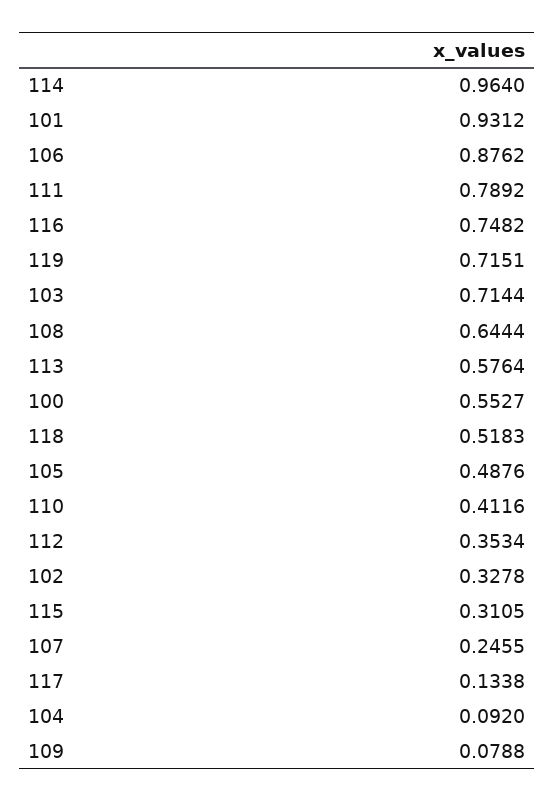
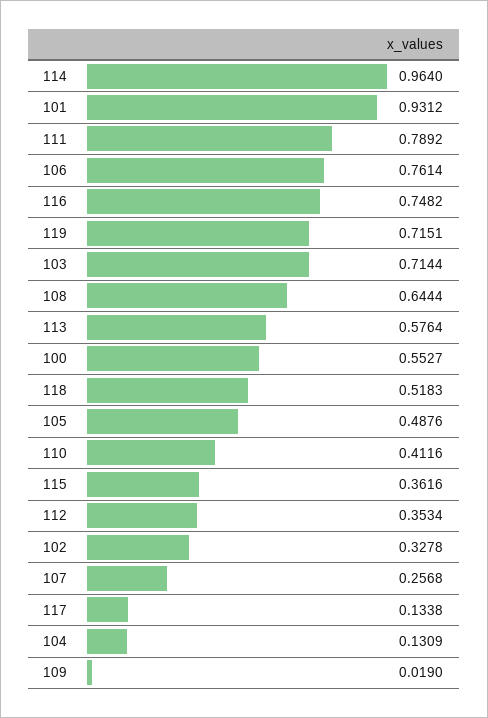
106: 0.8762 -> 0.7614
115: 0.3105 -> 0.3616
107: 0.2455 -> 0.2568
104: 0.092 -> 0.1309
109: 0.0788 -> 0.019

